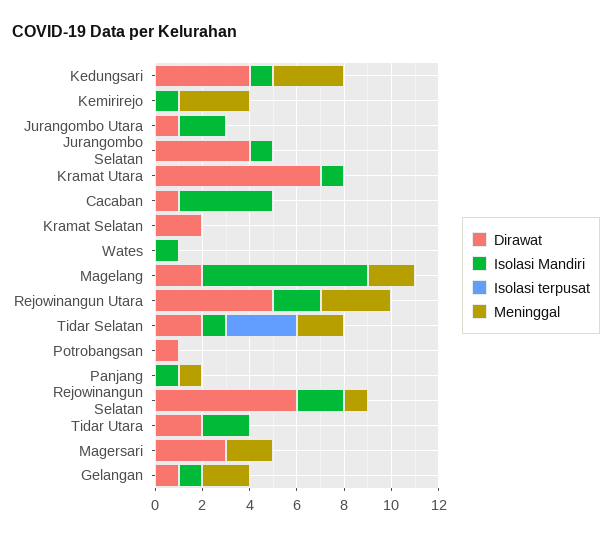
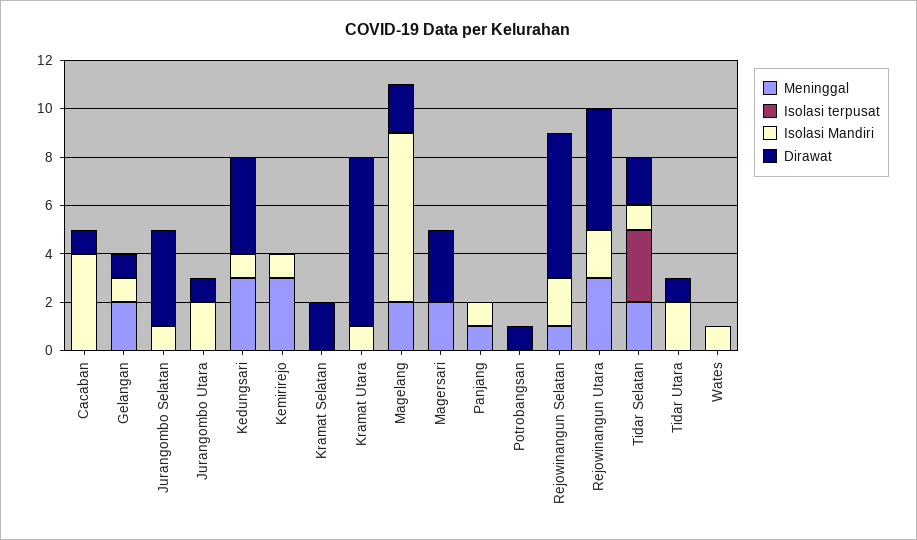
Dirawat, Tidar Utara: 2 -> 1

